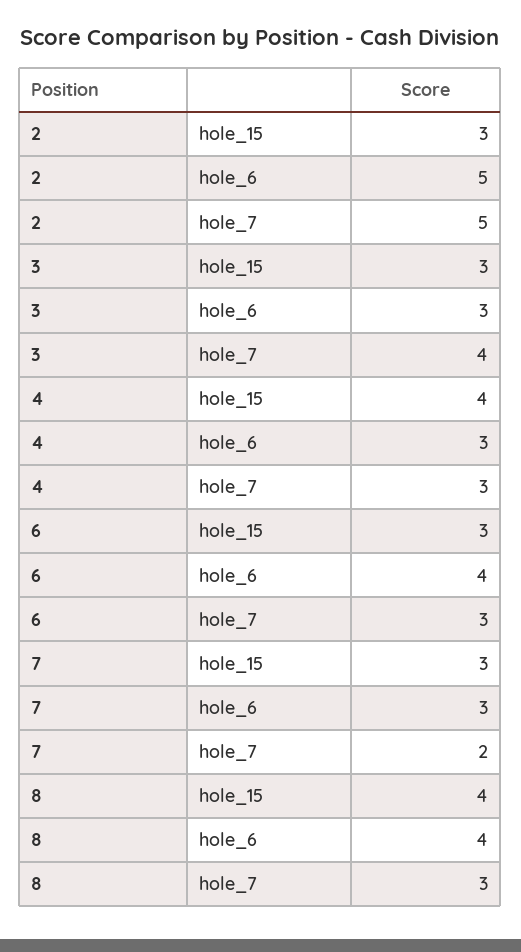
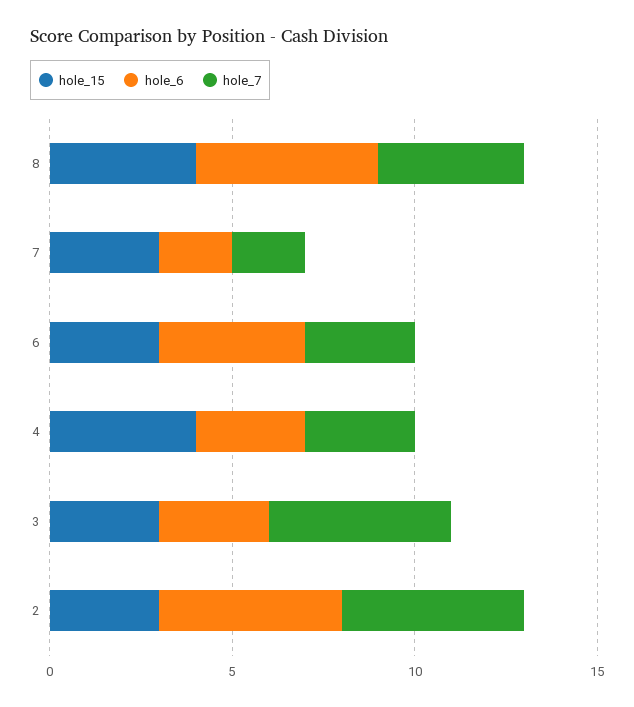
hole_7, 3: 4 -> 5
hole_6, 7: 3 -> 2
hole_6, 8: 4 -> 5
hole_7, 8: 3 -> 4

